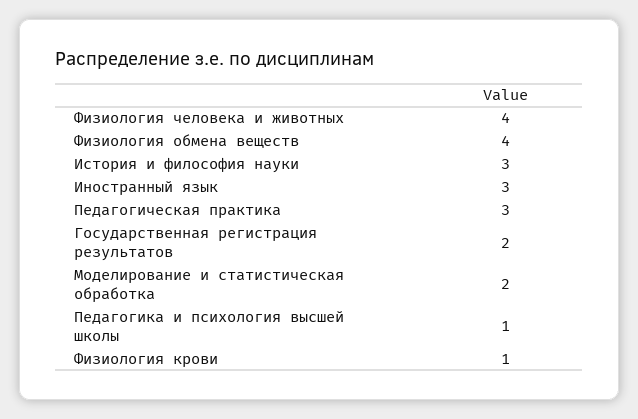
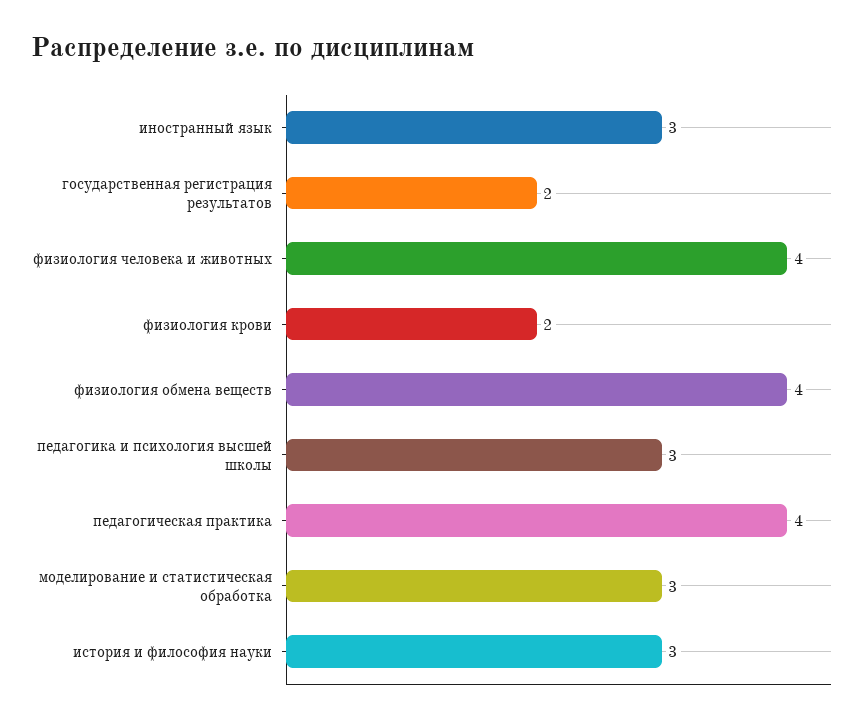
Педагогическая практика: 3 -> 4
Моделирование и статистическая обработка: 2 -> 3
Педагогика и психология высшей школы: 1 -> 3
Физиология крови: 1 -> 2

